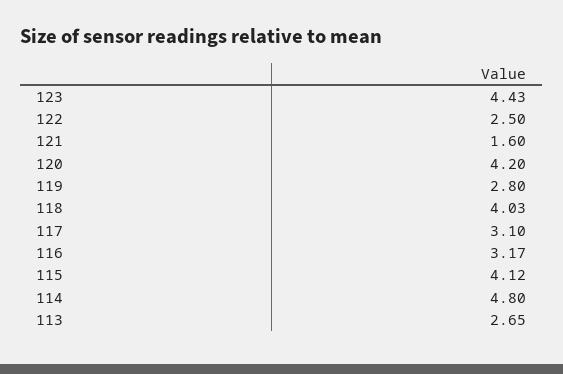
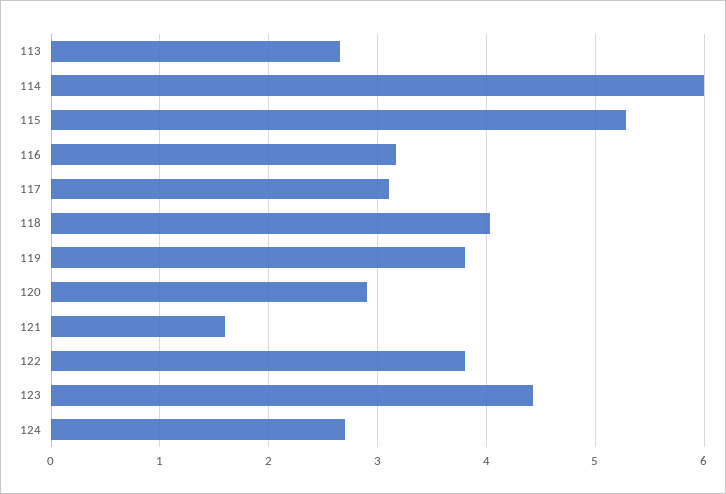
122: 2.5 -> 3.8
120: 4.2 -> 2.9
119: 2.8 -> 3.8
115: 4.12 -> 5.3
114: 4.8 -> 6
124: none -> 2.7

